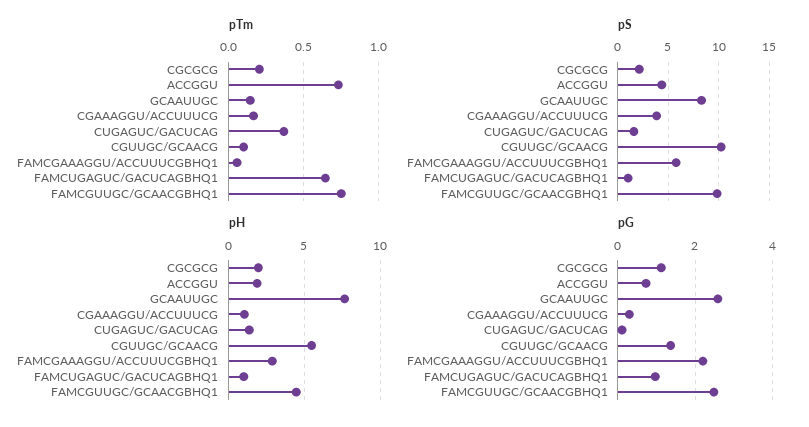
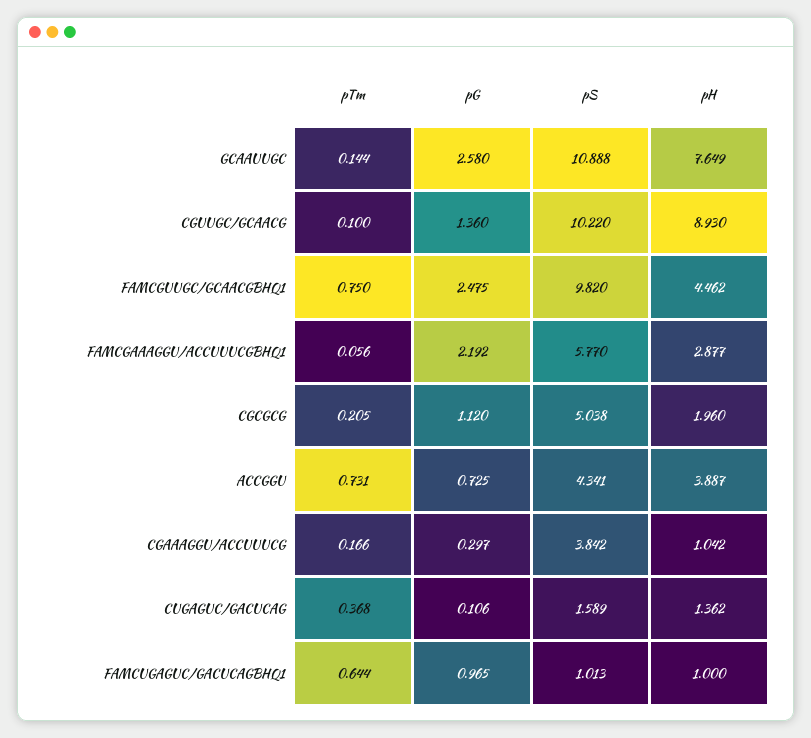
pS, CGCGCG: 2 -> 5.038
pS, GCAAUUGC: 8 -> 10.888
pH, ACCGGU: 2 -> 3.887
pH, CGUUGC/GCAACG: 5.5 -> 8.93

